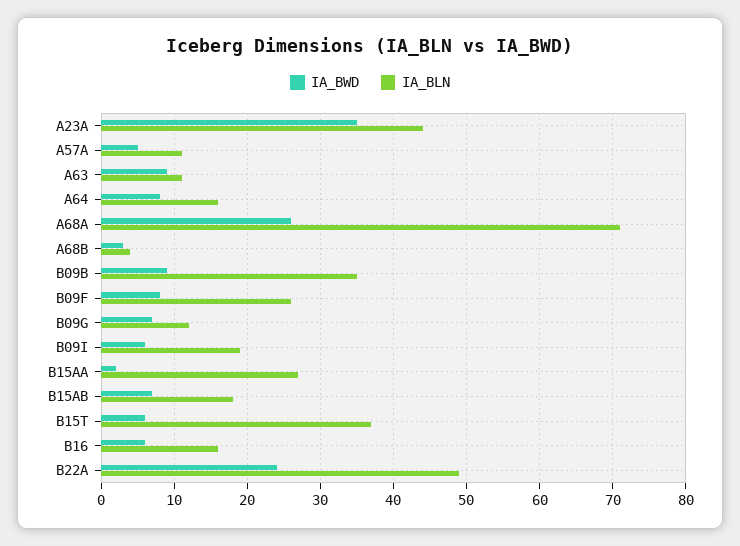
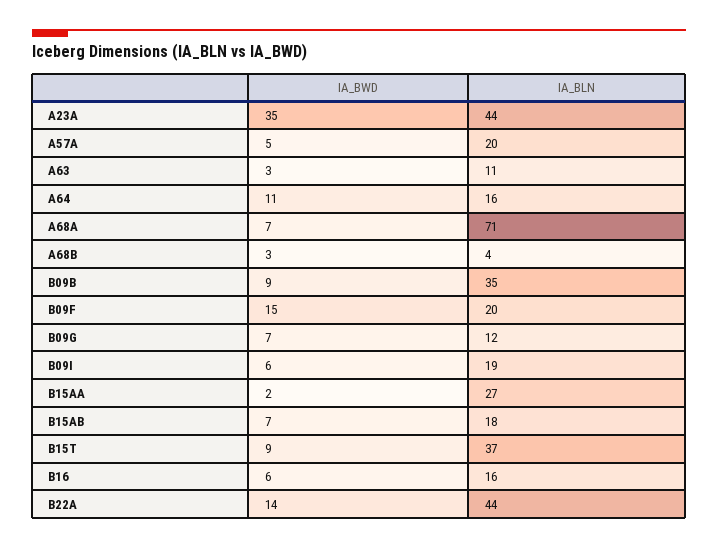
IA_BLN, A57A: 11 -> 20
IA_BWD, A63: 9 -> 3
IA_BWD, A64: 8 -> 11
IA_BWD, A68A: 26 -> 7
IA_BWD, B09F: 8 -> 15
IA_BLN, B09F: 26 -> 20
IA_BWD, B15T: 6 -> 9
IA_BWD, B22A: 24 -> 14
IA_BLN, B22A: 49 -> 44

